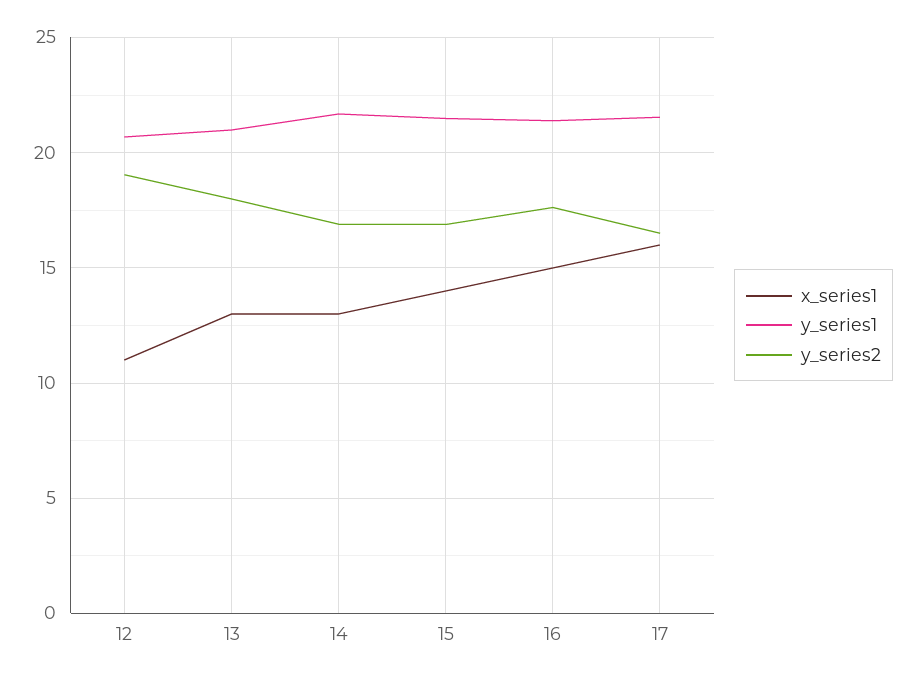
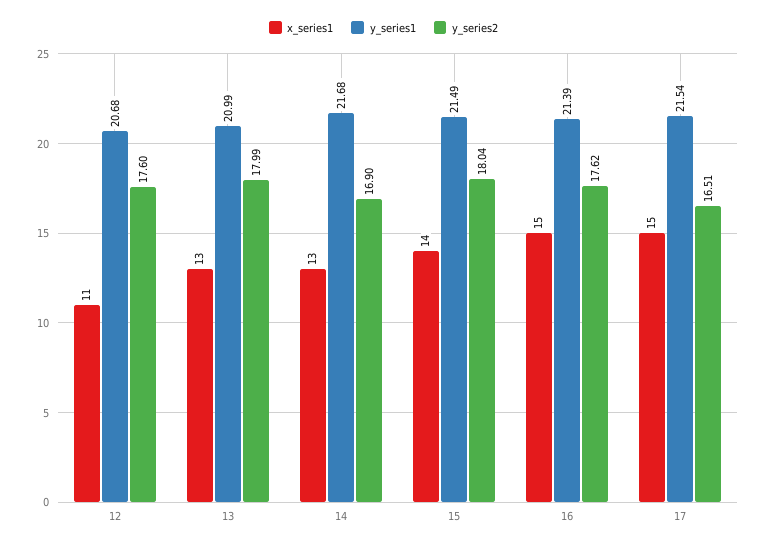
y_series2, 12: 19 -> 17.6
y_series2, 15: 17 -> 18.04
x_series1, 17: 16 -> 15

